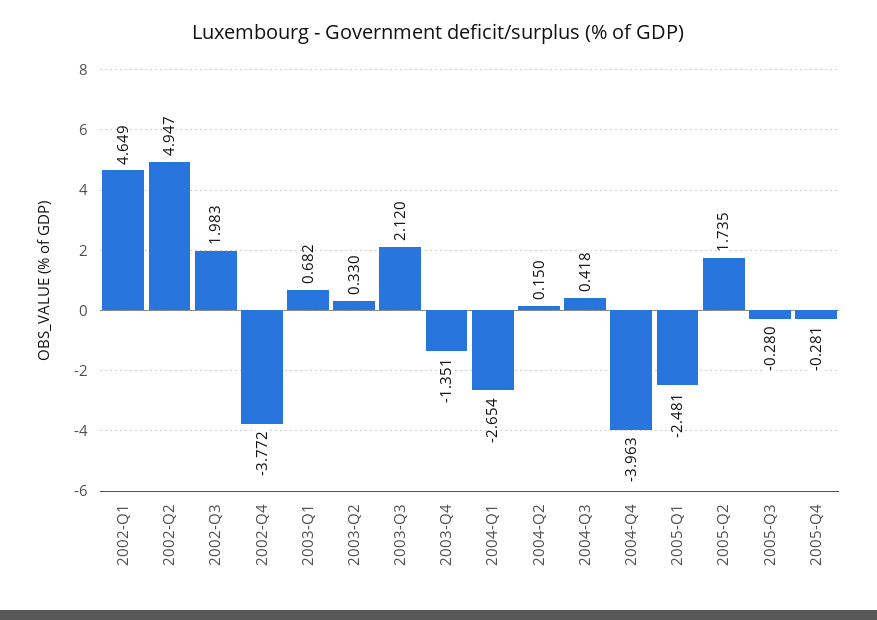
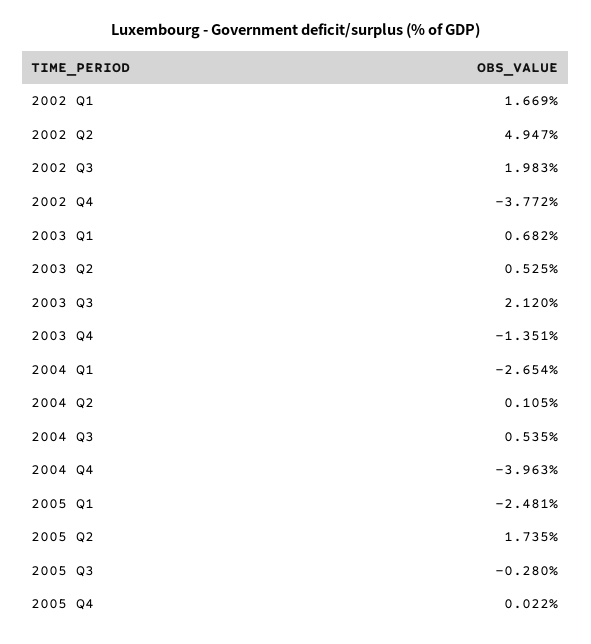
2002-Q1: 4.649 -> 1.669
2003-Q2: 0.33 -> 0.525
2004-Q2: 0.15 -> 0.105
2004-Q3: 0.418 -> 0.535
2005-Q4: -0.281 -> 0.022

